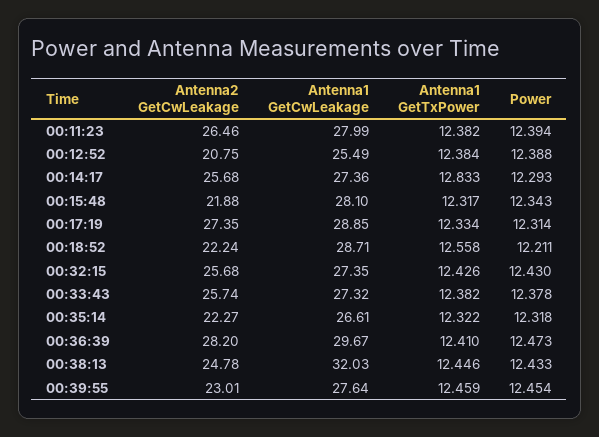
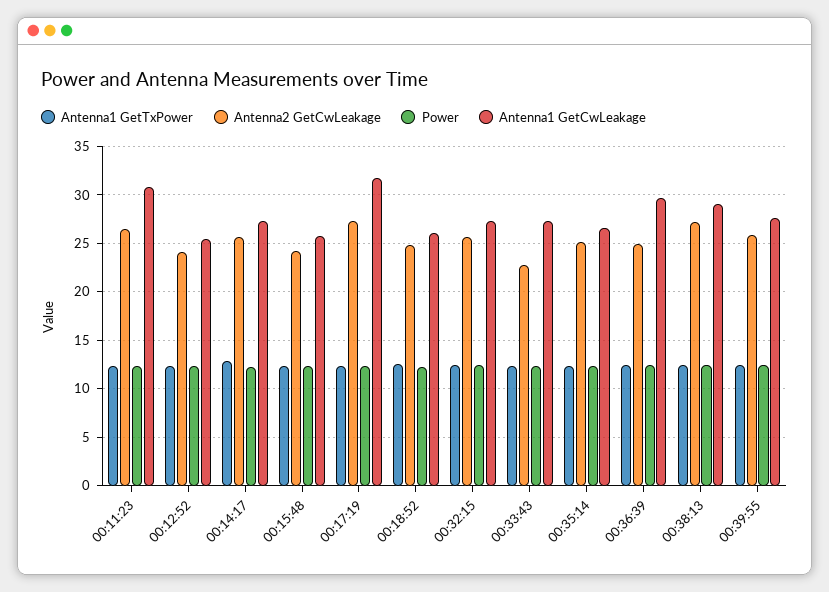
Antenna1 GetCwLeakage, 00:11:23: 27.99 -> 31
Antenna2 GetCwLeakage, 00:12:52: 20.75 -> 24
Antenna2 GetCwLeakage, 00:15:48: 21.88 -> 24
Antenna1 GetCwLeakage, 00:15:48: 28.1 -> 26
Antenna1 GetCwLeakage, 00:17:19: 28.85 -> 32
Antenna2 GetCwLeakage, 00:18:52: 22.24 -> 25
Antenna1 GetCwLeakage, 00:18:52: 28.71 -> 26
Antenna2 GetCwLeakage, 00:33:43: 25.74 -> 23
Antenna2 GetCwLeakage, 00:35:14: 22.27 -> 25
Antenna2 GetCwLeakage, 00:36:39: 28.2 -> 25
Antenna2 GetCwLeakage, 00:38:13: 24.78 -> 27
Antenna1 GetCwLeakage, 00:38:13: 32.03 -> 29
Antenna2 GetCwLeakage, 00:39:55: 23.01 -> 26

